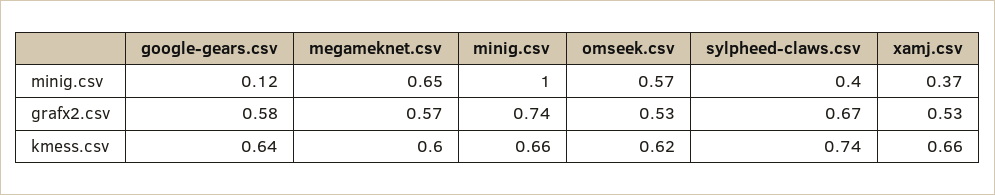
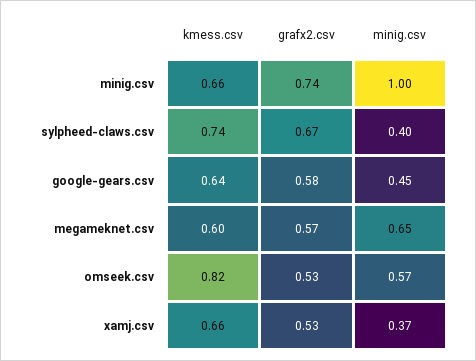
google-gears.csv, minig.csv: 0.12 -> 0.45
omseek.csv, kmess.csv: 0.62 -> 0.82

